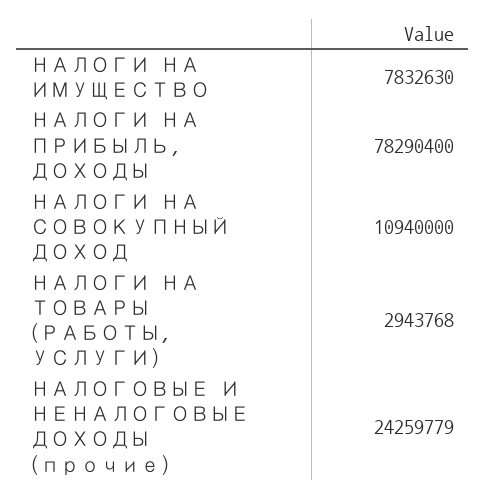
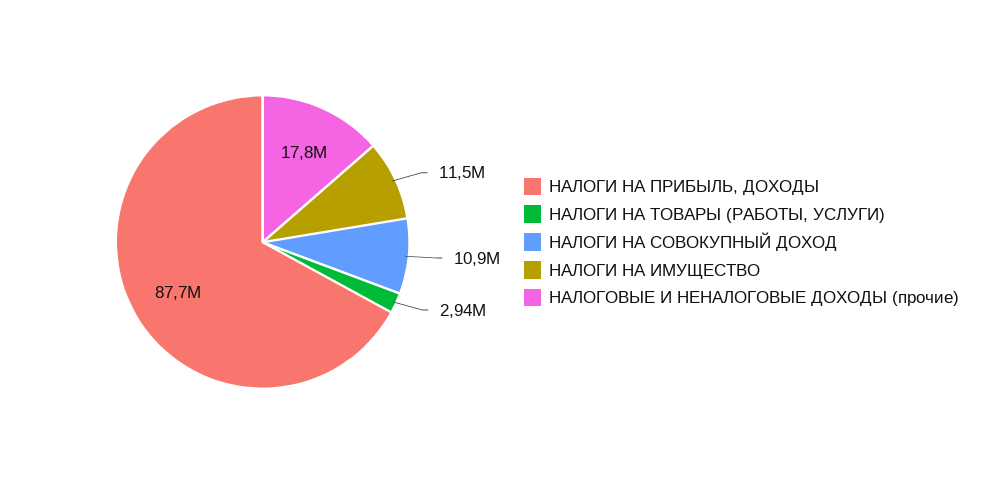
НАЛОГИ НА ИМУЩЕСТВО: 7832630 -> 11500000
НАЛОГИ НА ПРИБЫЛЬ, ДОХОДЫ: 78290400 -> 87700000
НАЛОГОВЫЕ И НЕНАЛОГОВЫЕ ДОХОДЫ (прочие): 24259779 -> 17800000

